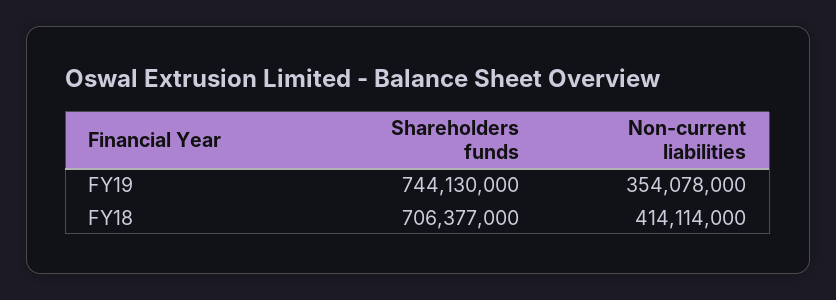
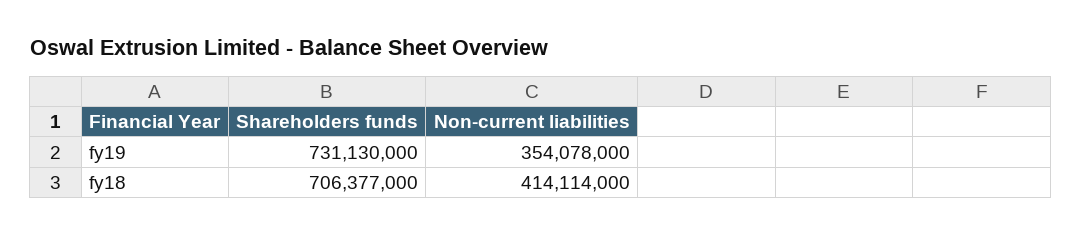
Shareholders funds, FY19: 744130000 -> 731130000

